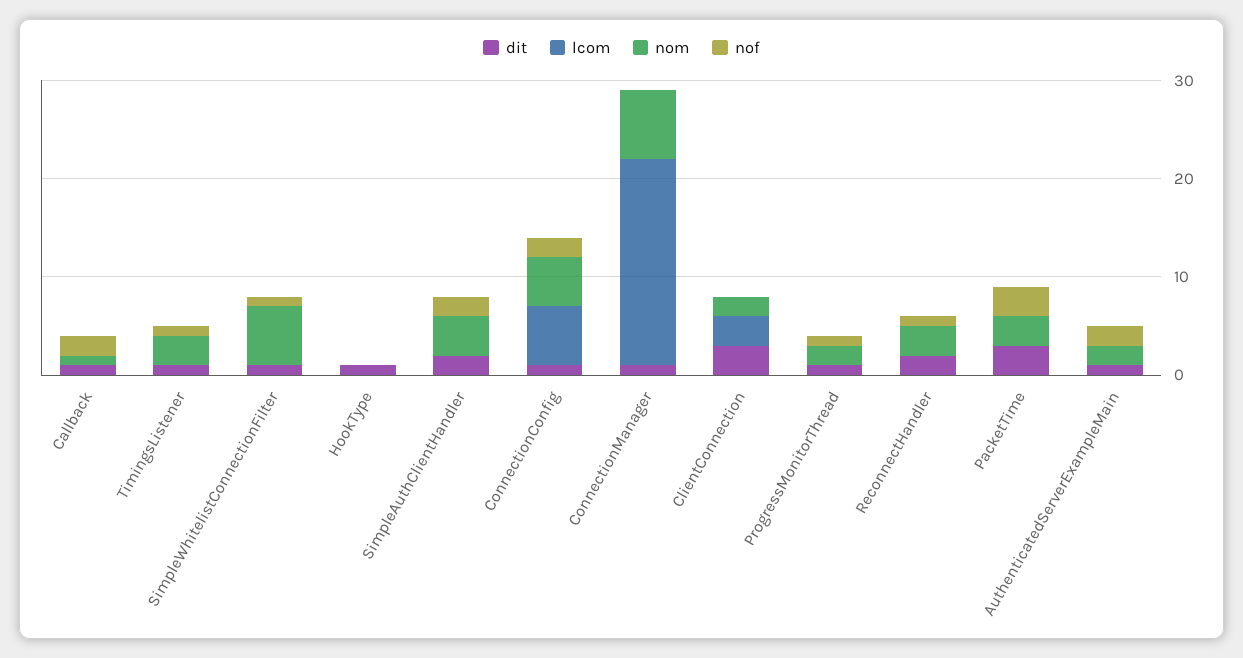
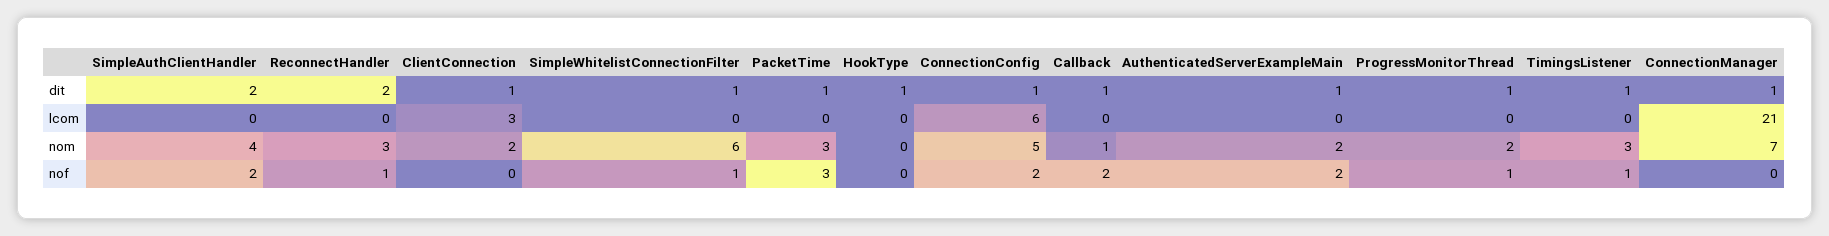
dit, ClientConnection: 3 -> 1
dit, PacketTime: 3 -> 1

